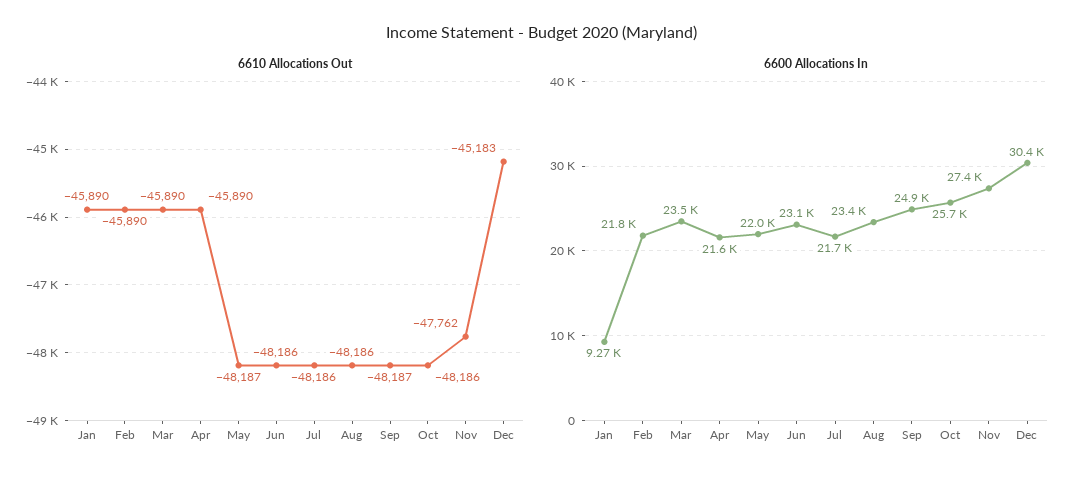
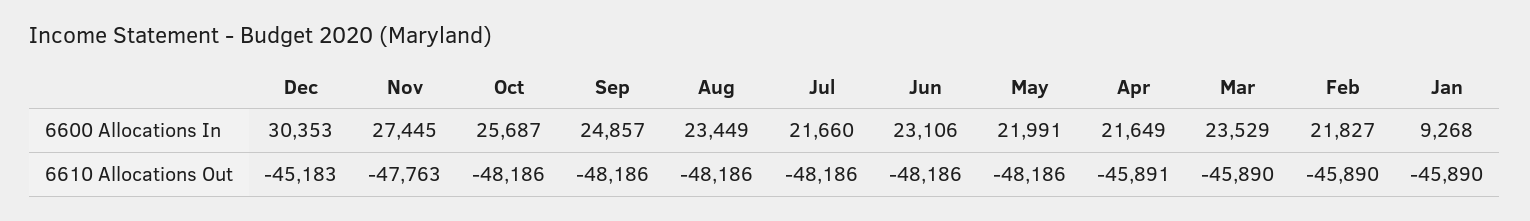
6610 Allocations Out, Apr: -45890 -> -45891
6610 Allocations Out, May: -48187 -> -48186
6610 Allocations Out, Sep: -48187 -> -48186
6610 Allocations Out, Nov: -47762 -> -47763

